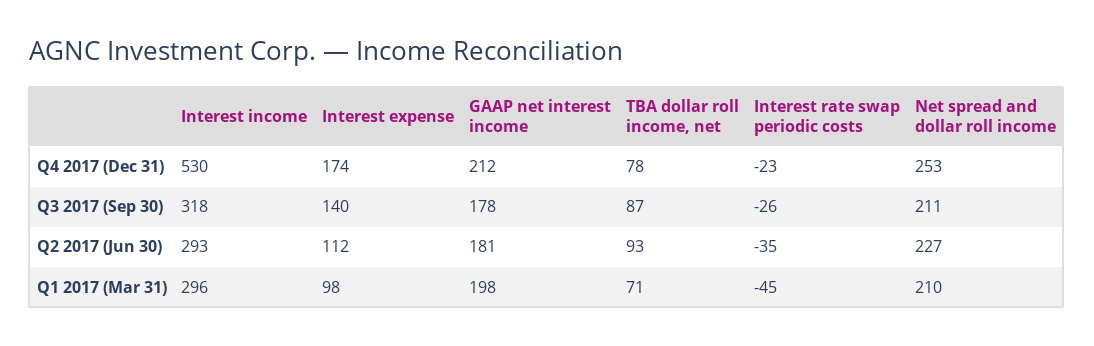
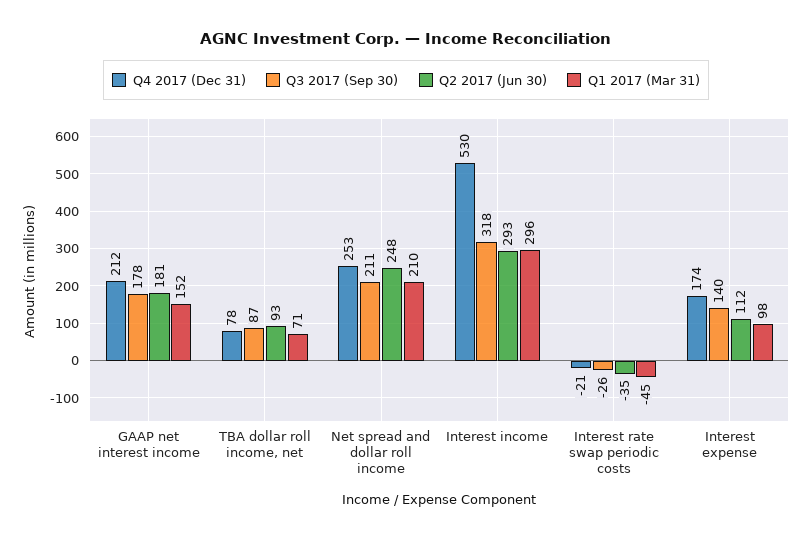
Q4 2017 (Dec 31), Interest rate swap periodic costs: -23 -> -21
Q2 2017 (Jun 30), Net spread and dollar roll income: 227 -> 248
Q1 2017 (Mar 31), GAAP net interest income: 198 -> 152

